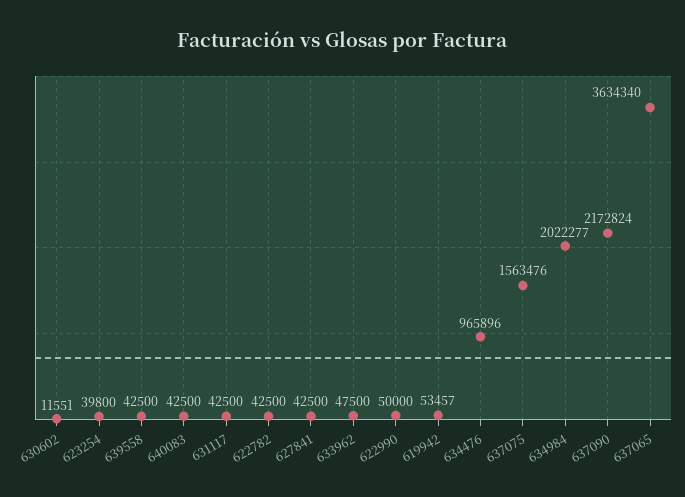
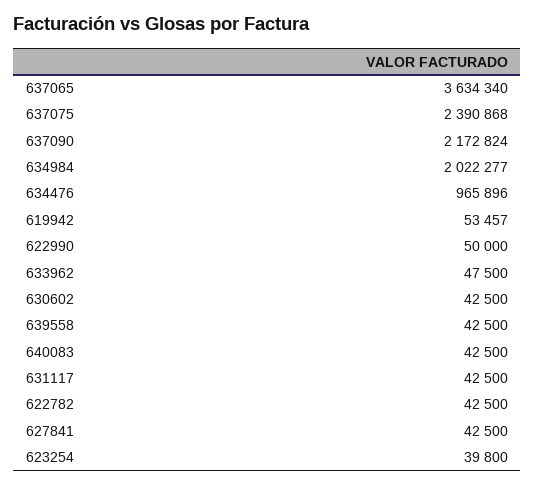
630602: 11551 -> 42500
637075: 1563476 -> 2390868

